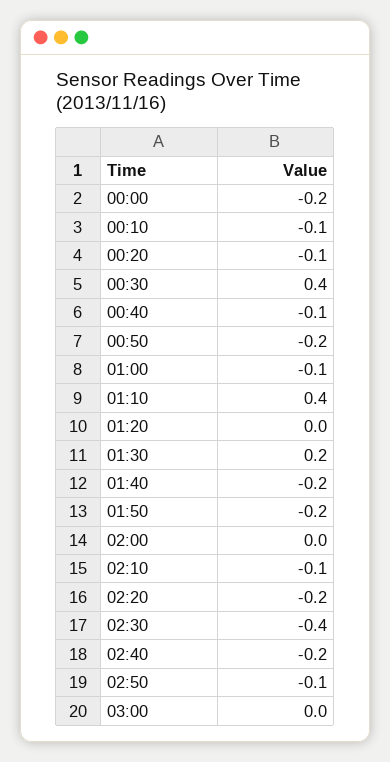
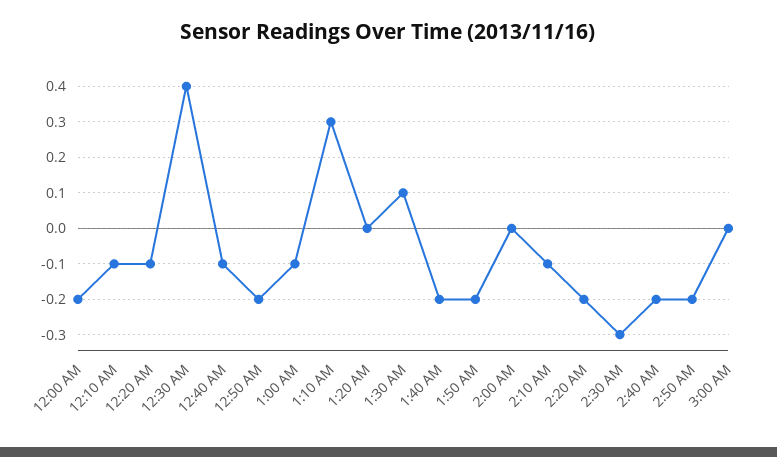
01:10: 0.4 -> 0.3
01:30: 0.2 -> 0.1
02:30: -0.4 -> -0.3
02:50: -0.1 -> -0.2

